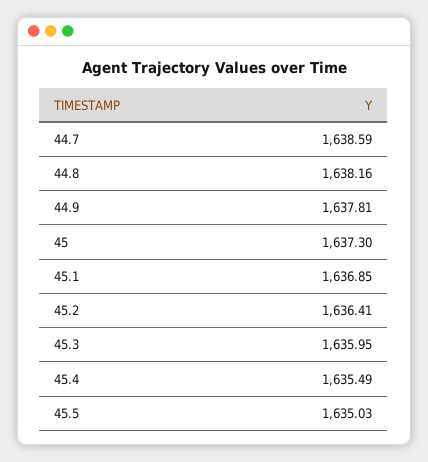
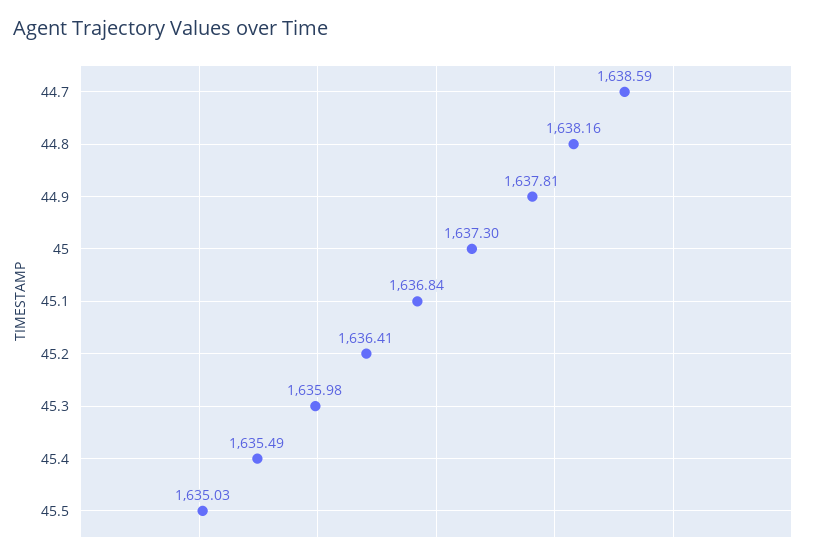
45.1: 1636.85 -> 1636.84
45.3: 1635.95 -> 1635.98

